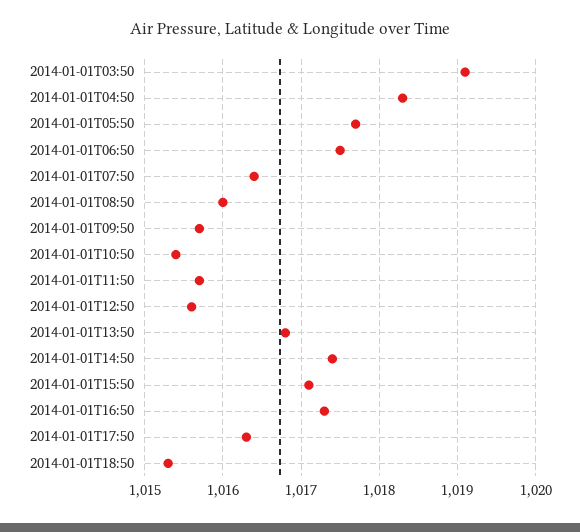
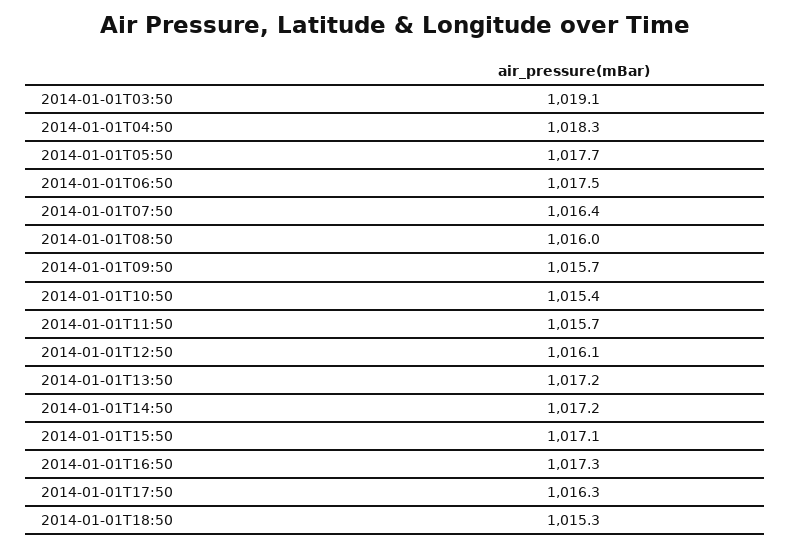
2014-01-01T12:50: 1015.6 -> 1016.1
2014-01-01T13:50: 1016.8 -> 1017.2
2014-01-01T14:50: 1017.4 -> 1017.2

